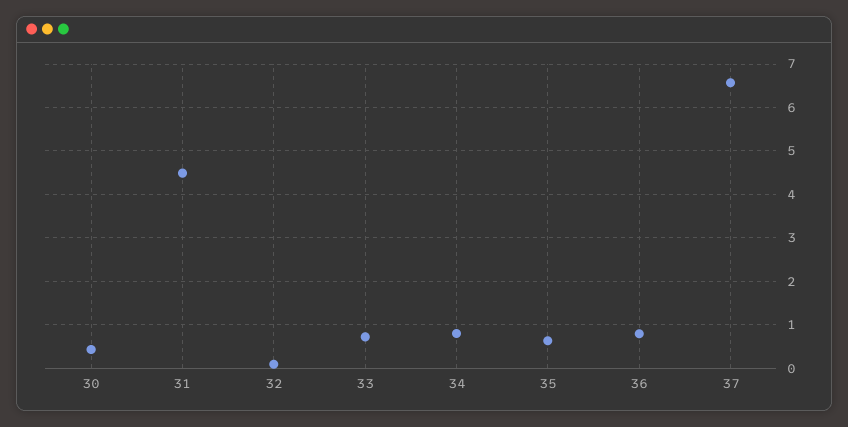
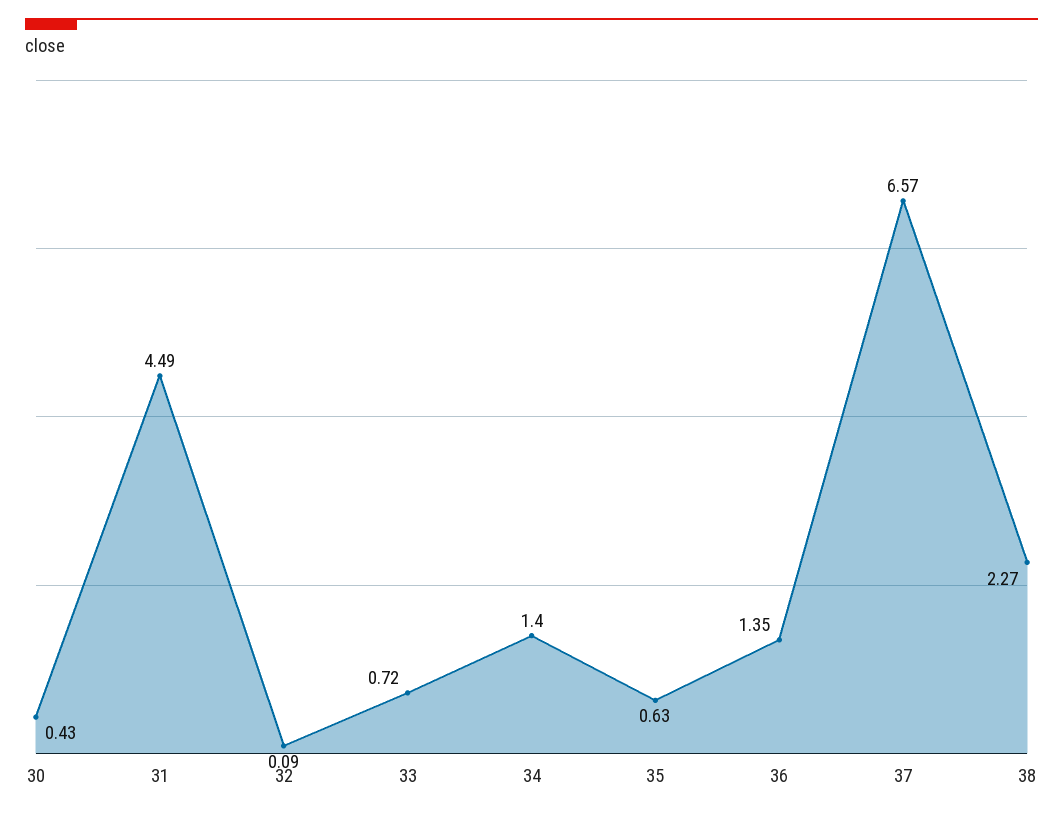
34: 0.8 -> 1.4
36: 0.8 -> 1.35
38: none -> 2.27

